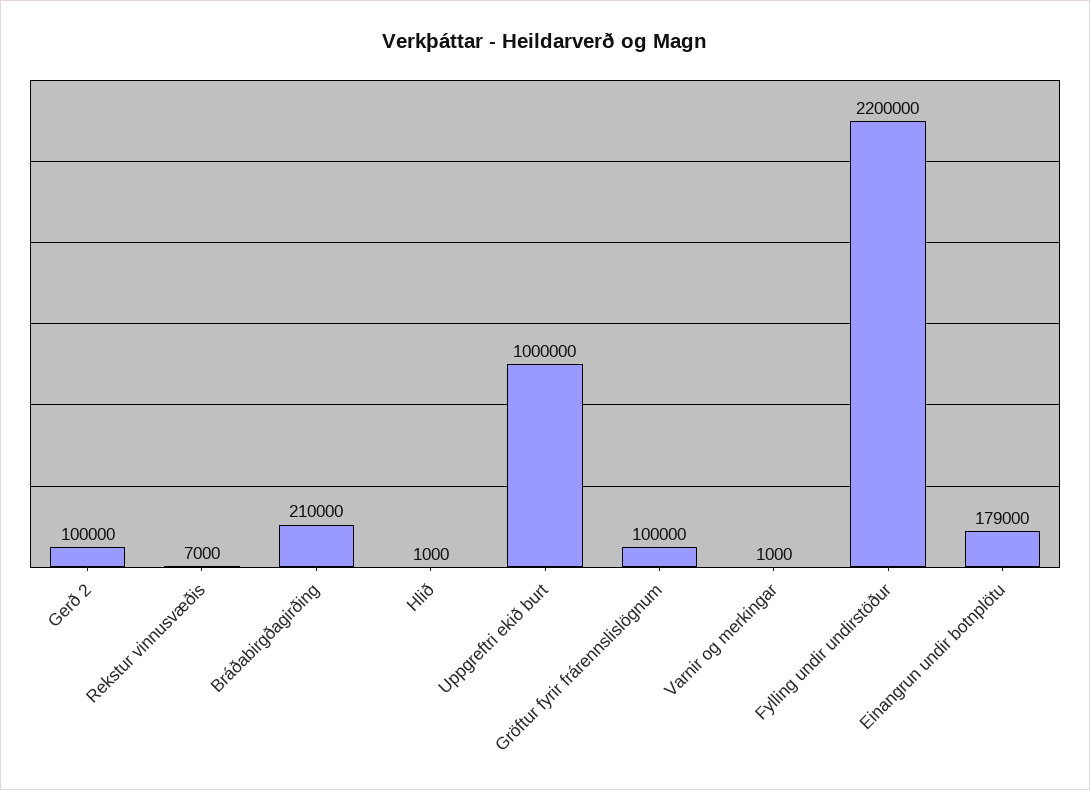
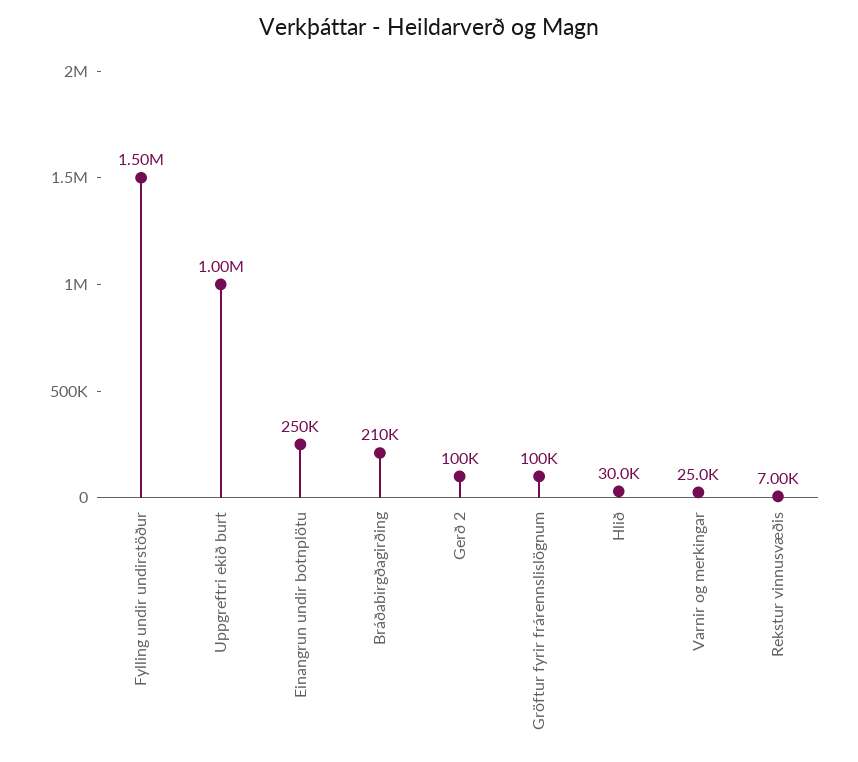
Hlið: 1000 -> 30000
Varnir og merkingar: 1000 -> 25000
Fylling undir undirstöður: 2200000 -> 1500000
Einangrun undir botnplötu: 179000 -> 250000

